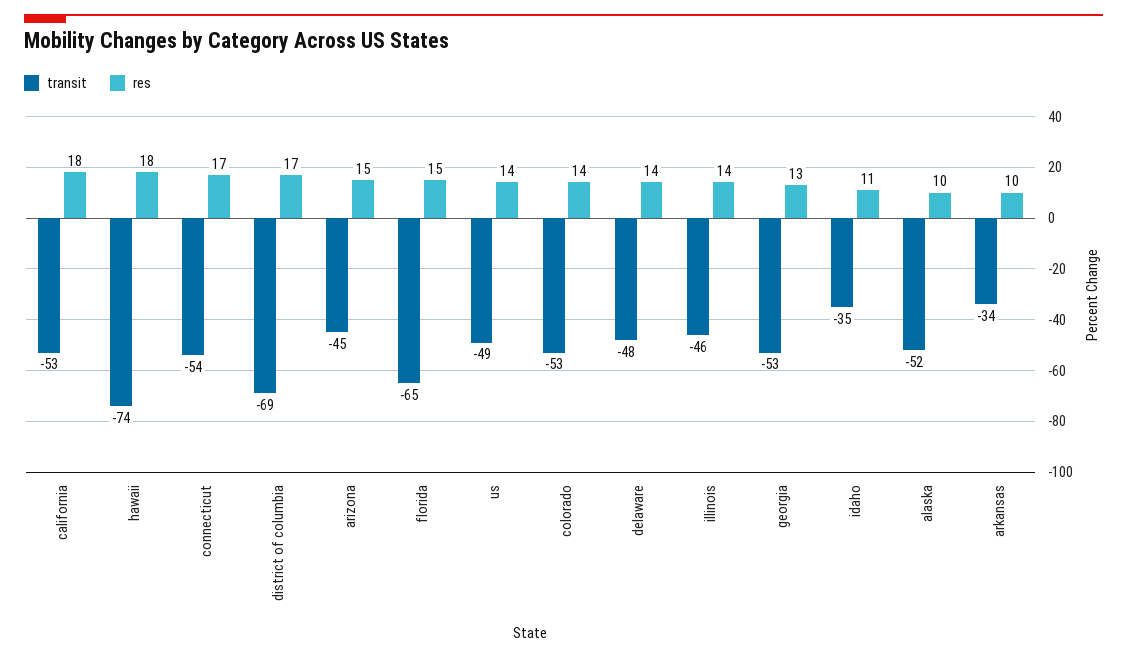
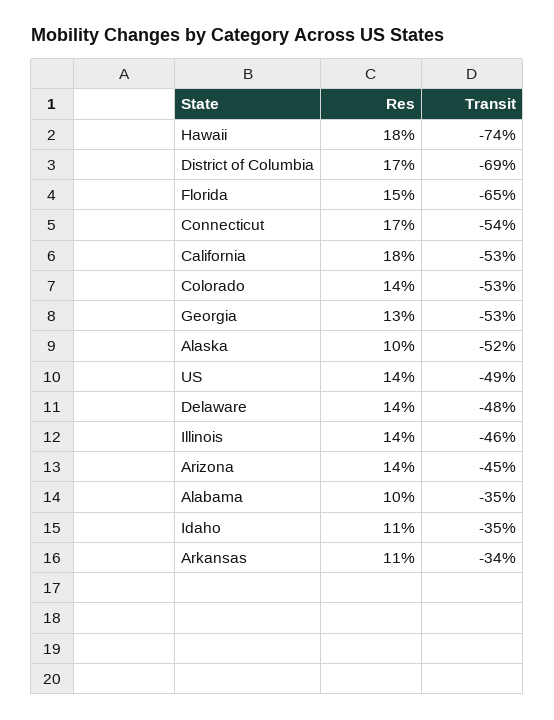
res, arizona: 15 -> 14
res, arkansas: 10 -> 11
res, Alabama: none -> 10
transit, Alabama: none -> -35

